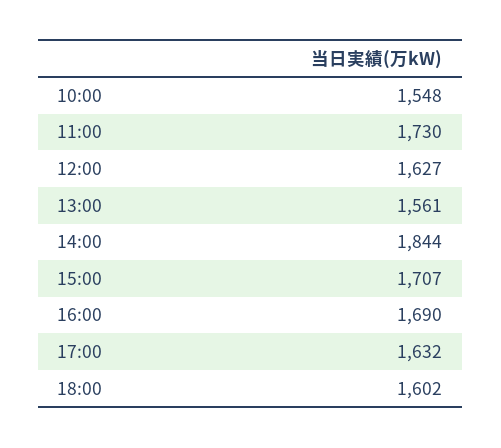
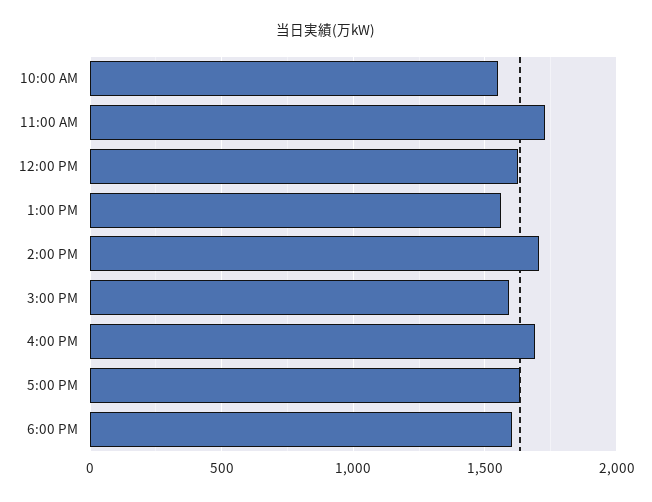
14:00: 1844 -> 1700
15:00: 1707 -> 1600

